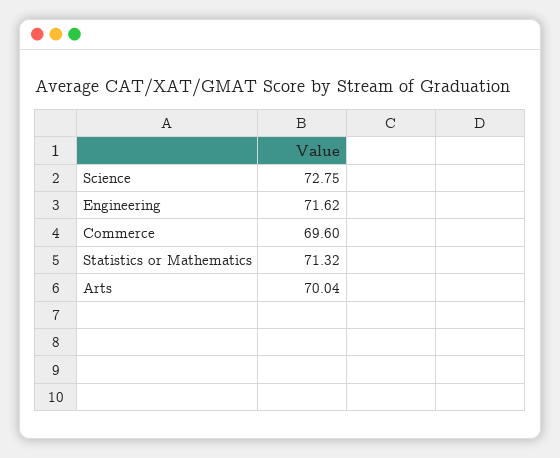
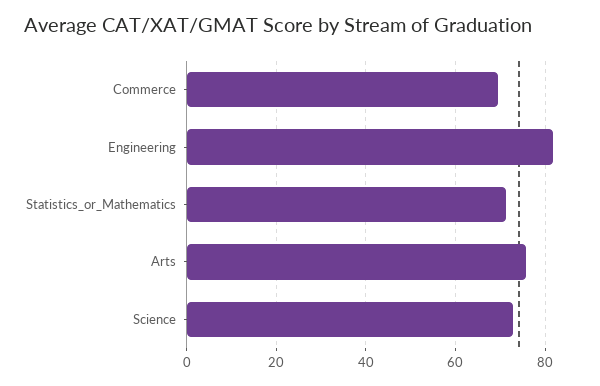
Engineering: 71.62 -> 82
Arts: 70.04 -> 76

